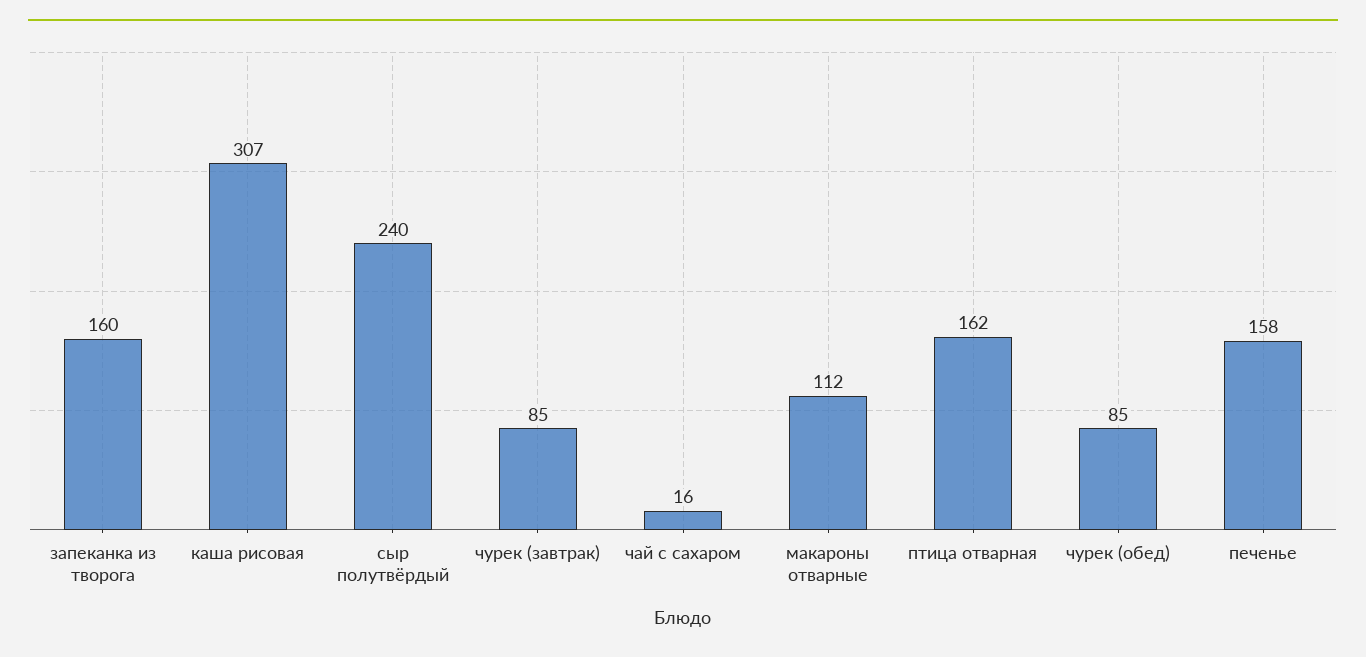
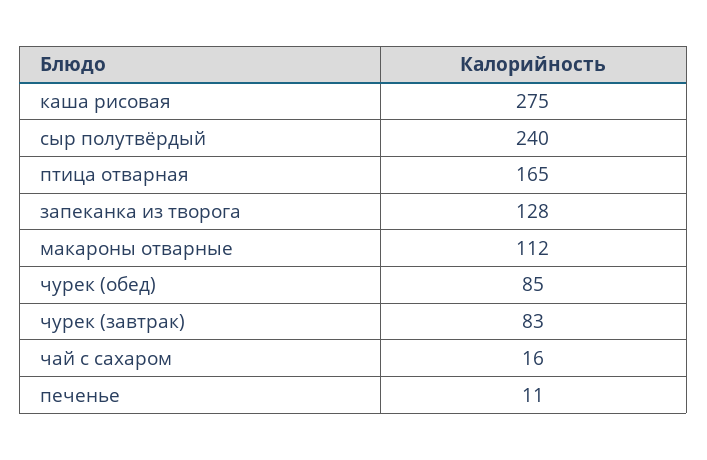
запеканка из творога: 160 -> 128
каша рисовая: 307 -> 275
чурек (завтрак): 85 -> 83
птица отварная: 162 -> 165
печенье: 158 -> 11

